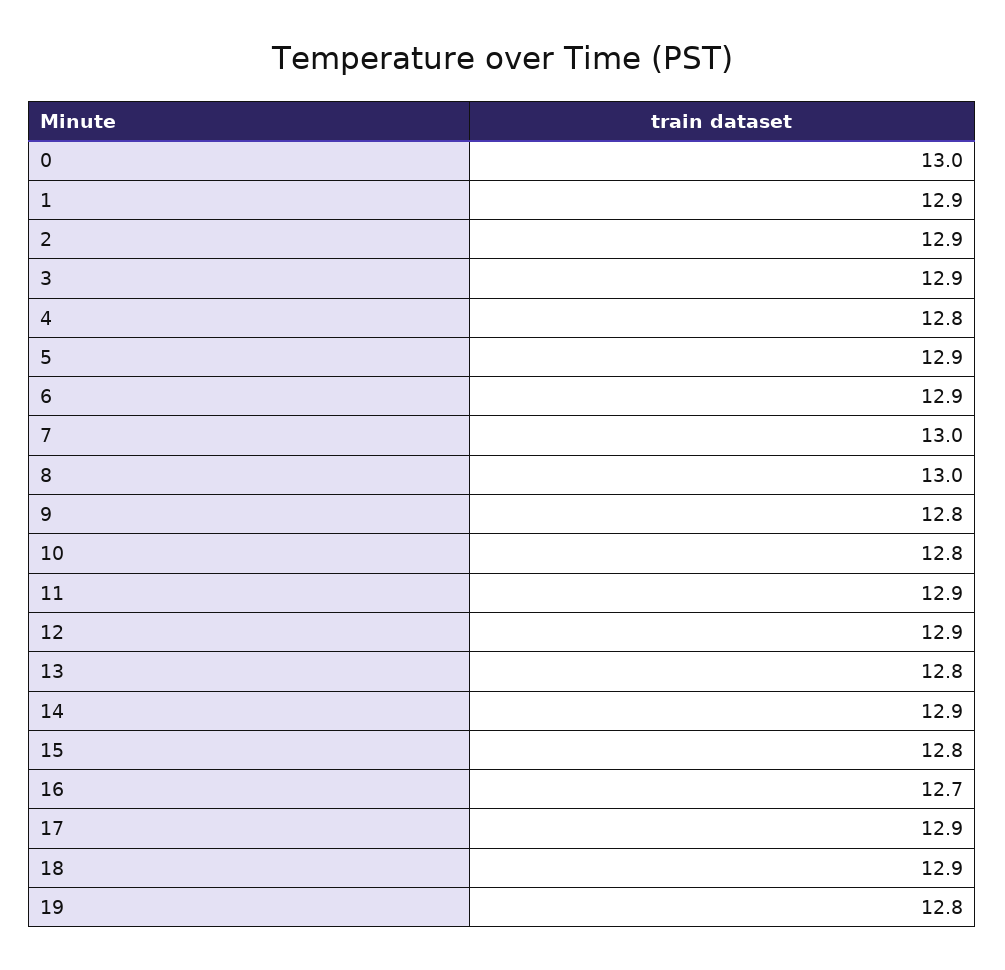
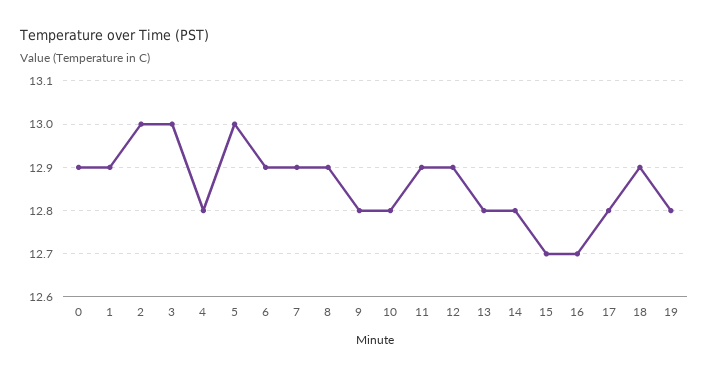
0: 13 -> 12.9
2: 12.9 -> 13
3: 12.9 -> 13
5: 12.9 -> 13
7: 13 -> 12.9
8: 13 -> 12.9
14: 12.9 -> 12.8
15: 12.8 -> 12.7
17: 12.9 -> 12.8

